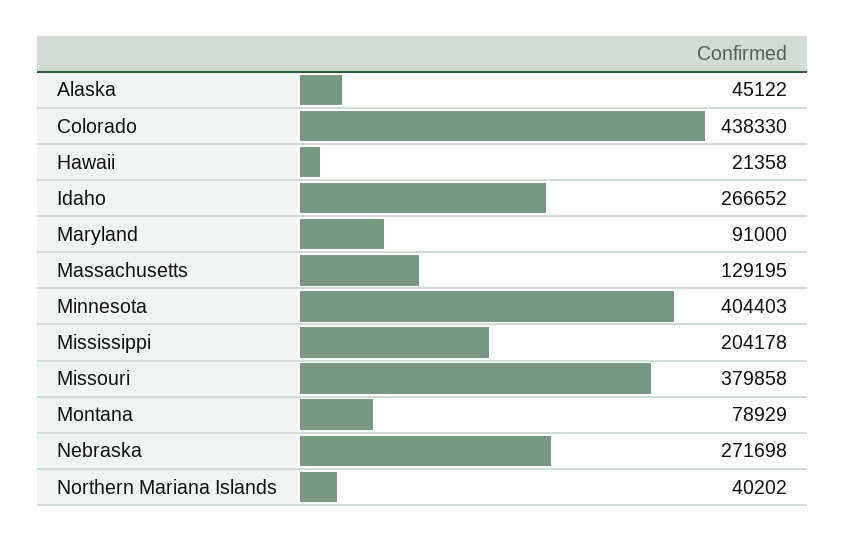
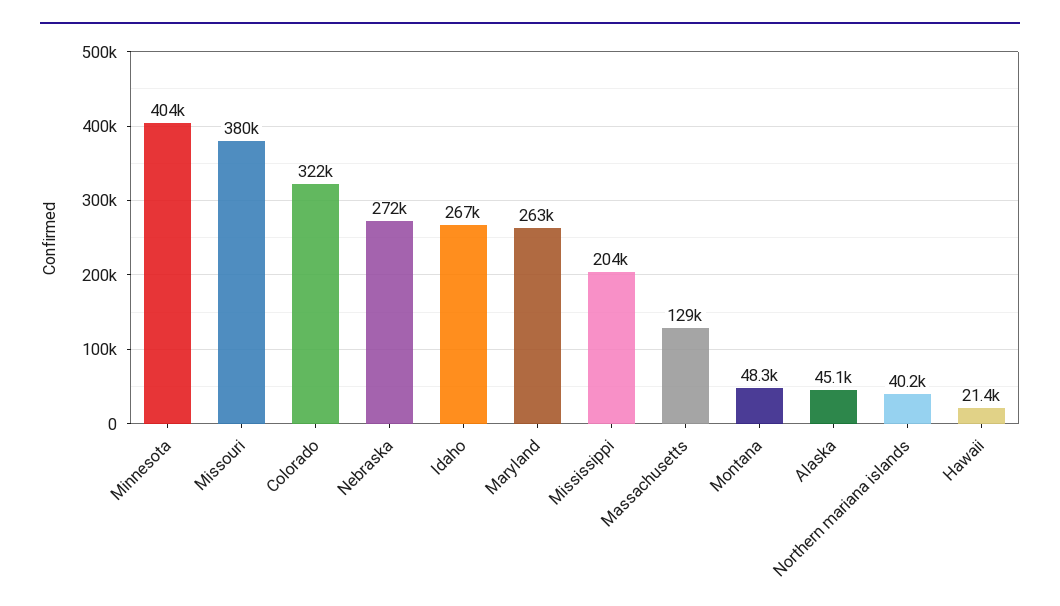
Colorado: 438330 -> 322000
Maryland: 91000 -> 263000
Montana: 78929 -> 48300

